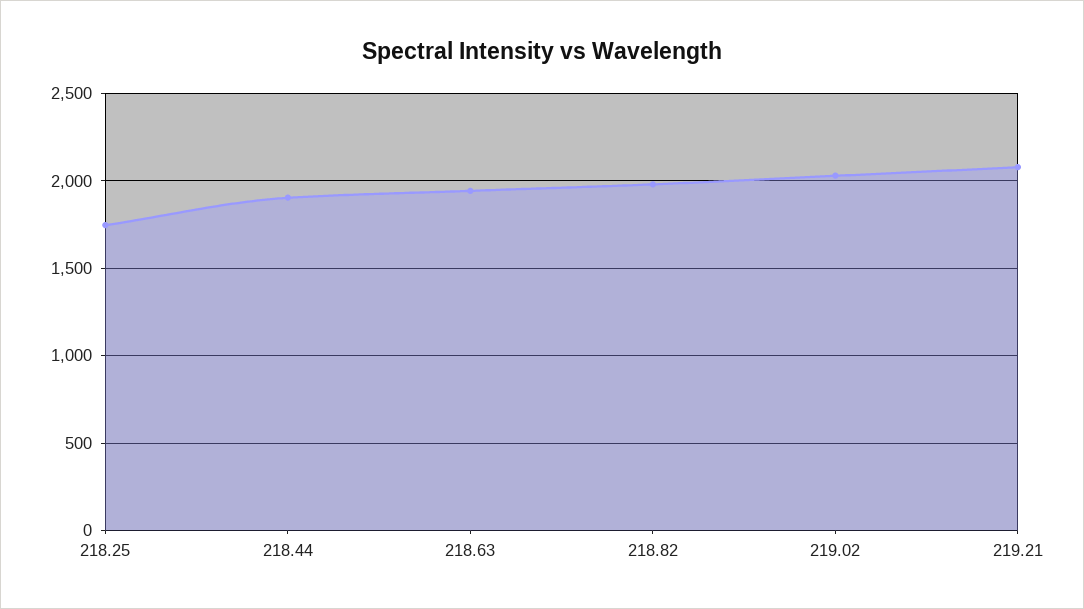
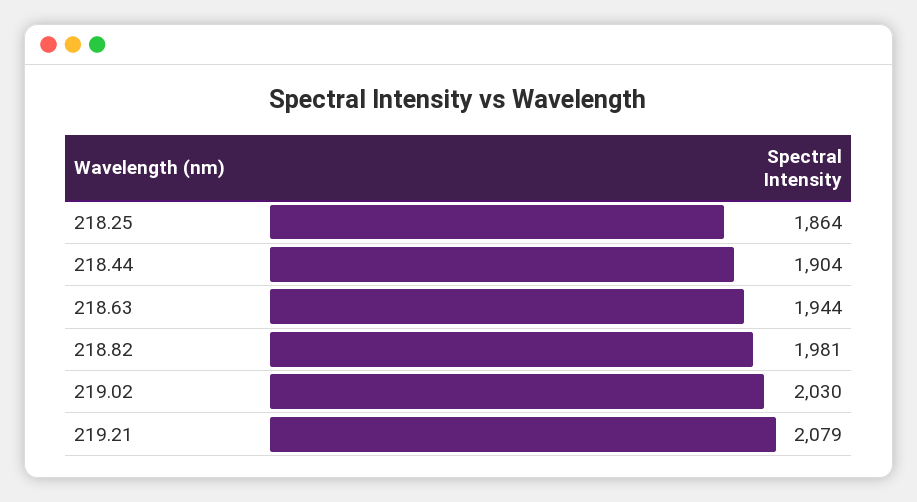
218.25: 1750 -> 1864

